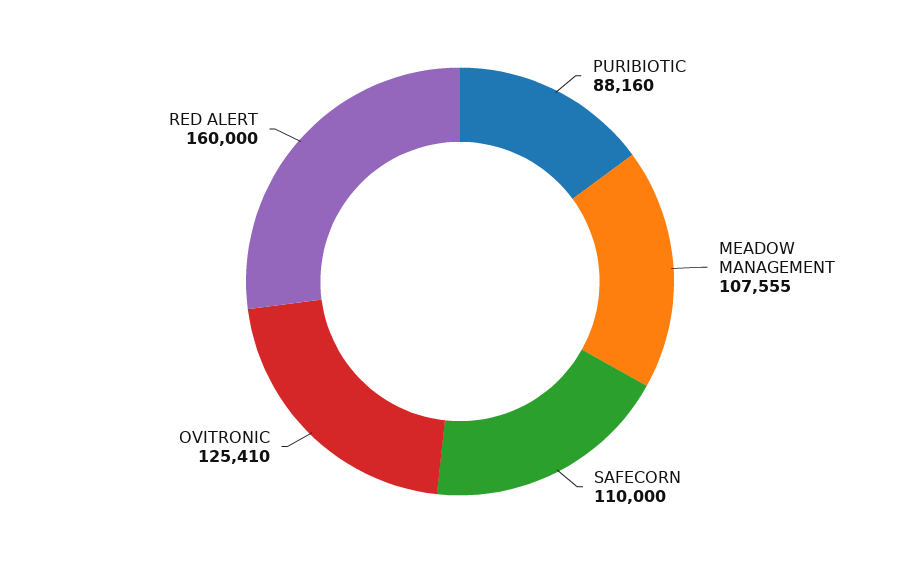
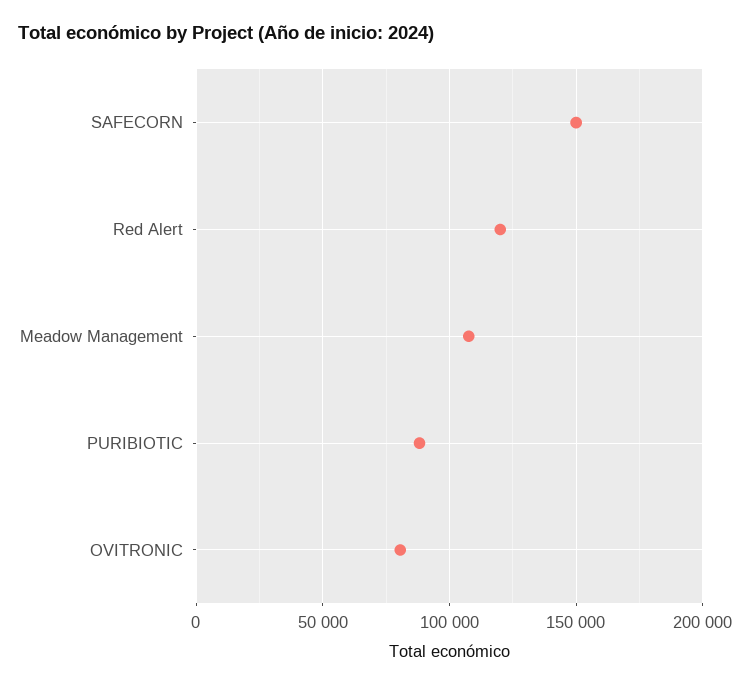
SAFECORN: 110000 -> 150000
OVITRONIC: 125410 -> 80000
RED ALERT: 160000 -> 120000

